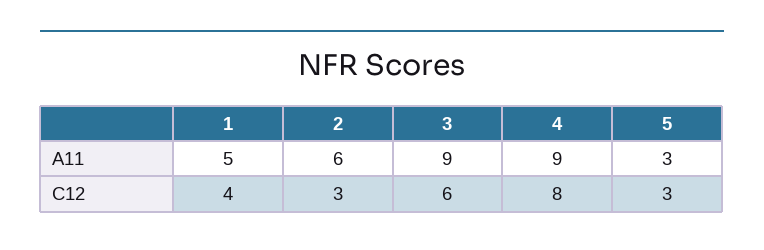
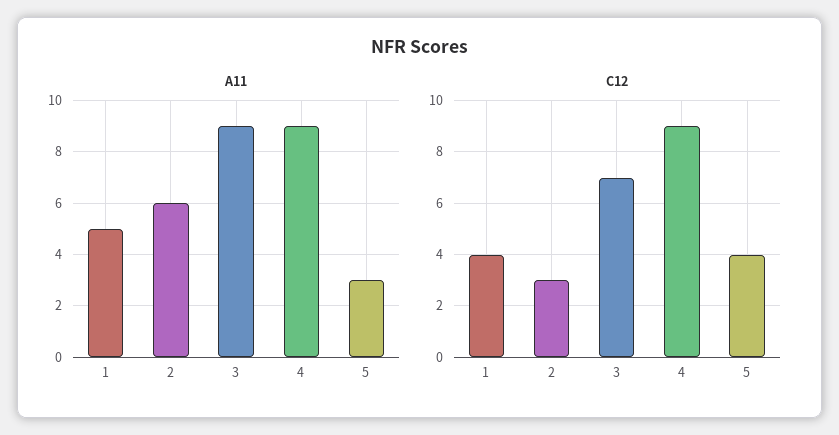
C12, 3: 6 -> 7
C12, 4: 8 -> 9
C12, 5: 3 -> 4

